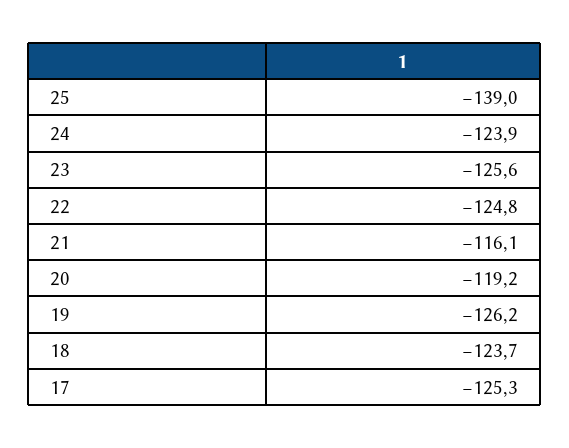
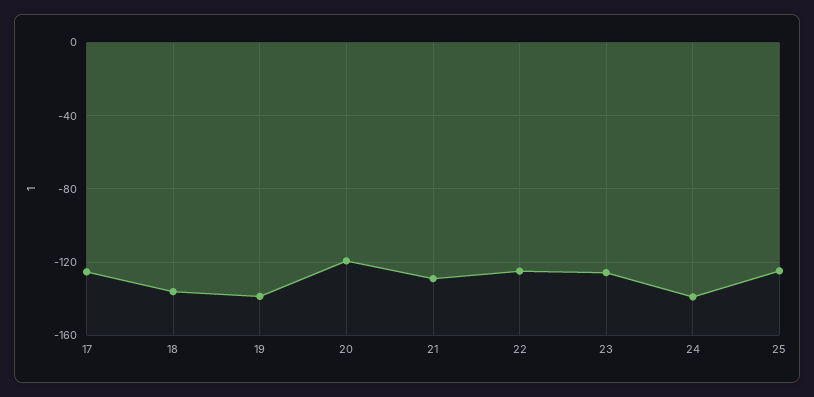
25: -139 -> -125
24: -123.9 -> -140
21: -116.1 -> -130
19: -126.2 -> -140
18: -123.7 -> -135

